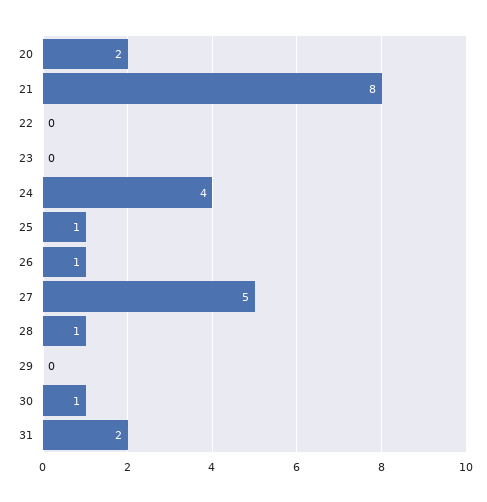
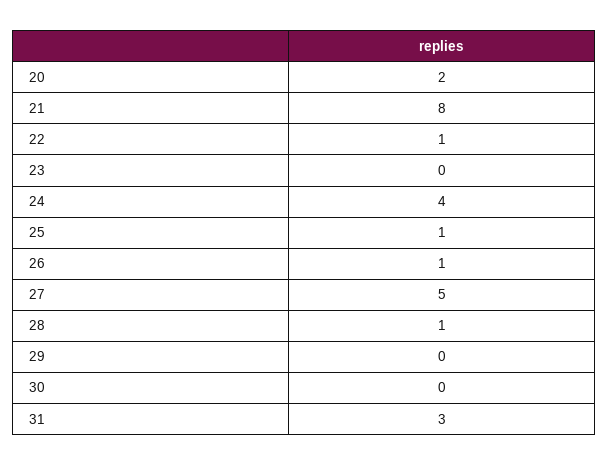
22: 0 -> 1
30: 1 -> 0
31: 2 -> 3

